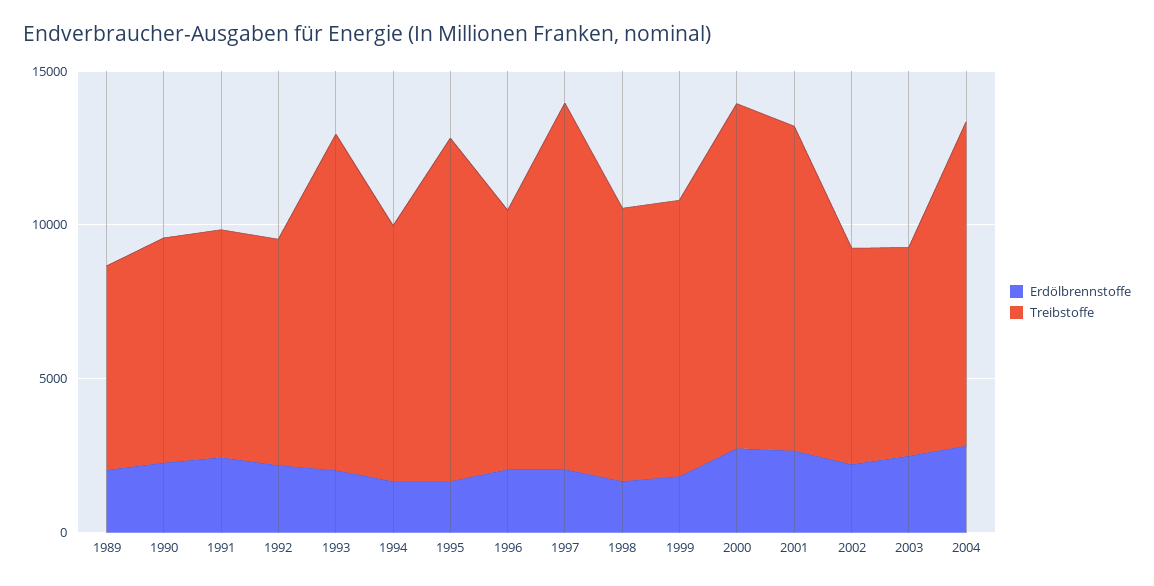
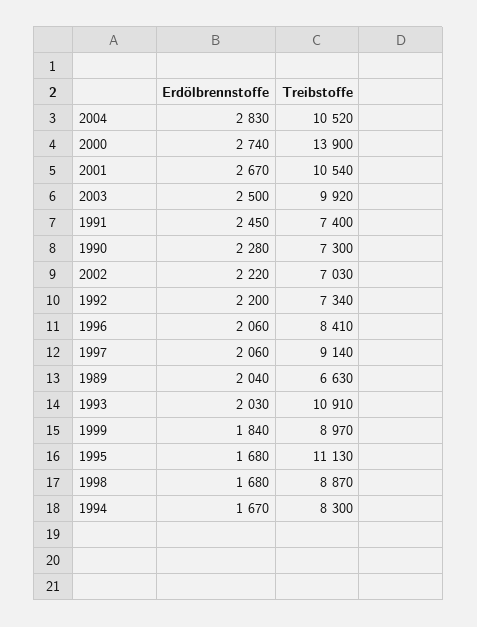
Treibstoffe, 1997: 12000 -> 9140
Treibstoffe, 2000: 11000 -> 13900
Treibstoffe, 2003: 7000 -> 9920

